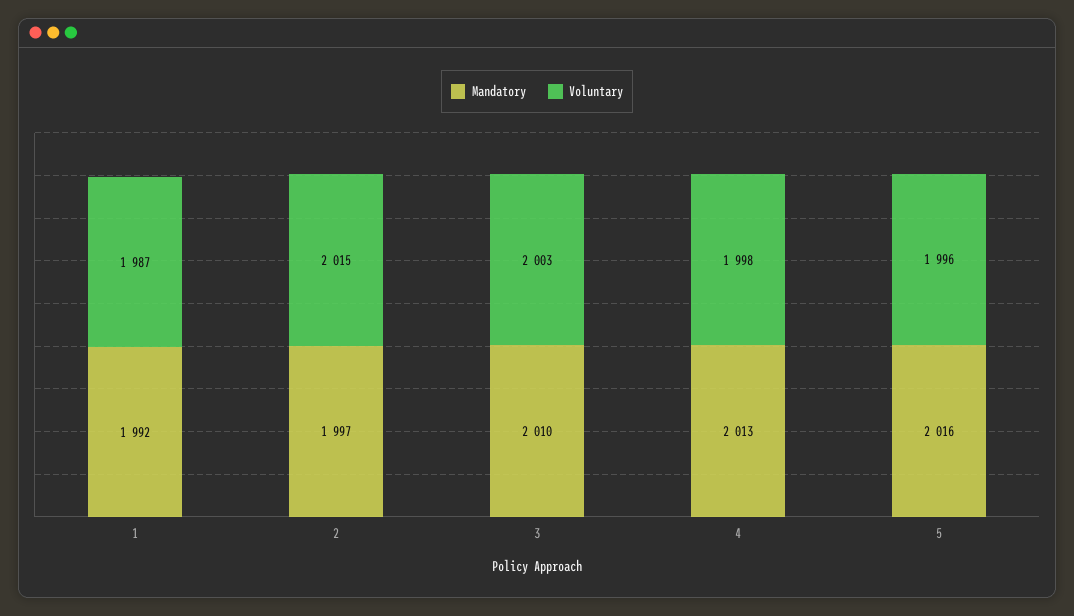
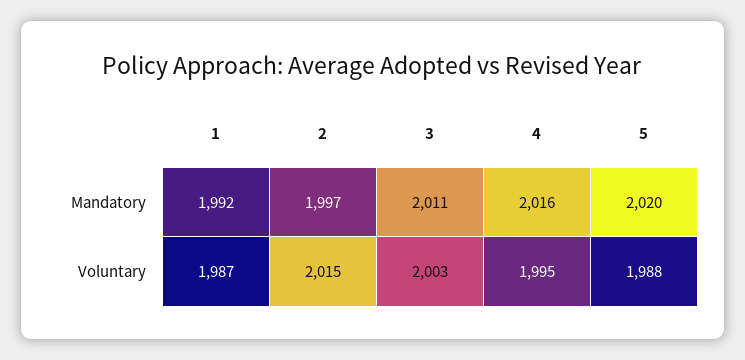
Mandatory, 3: 2010 -> 2011
Mandatory, 4: 2013 -> 2016
Voluntary, 4: 1998 -> 1995
Mandatory, 5: 2016 -> 2020
Voluntary, 5: 1996 -> 1988

